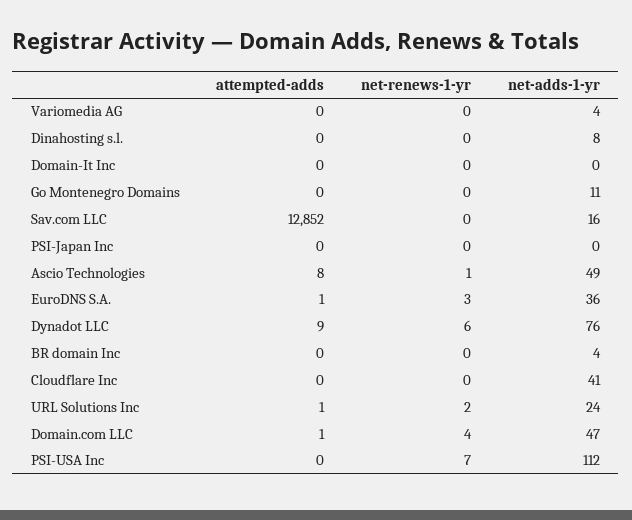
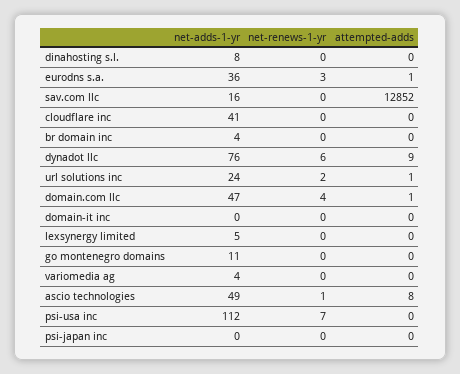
net-adds-1-yr, lexsynergy limited: none -> 5
net-renews-1-yr, lexsynergy limited: none -> 0
attempted-adds, lexsynergy limited: none -> 0

